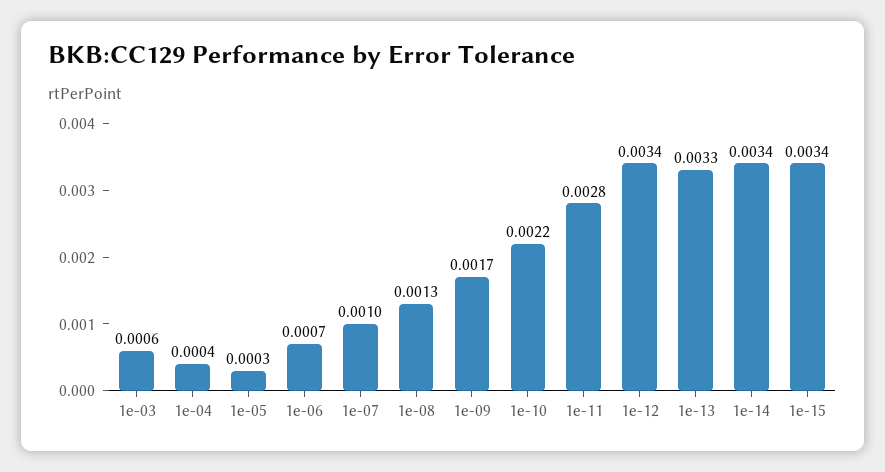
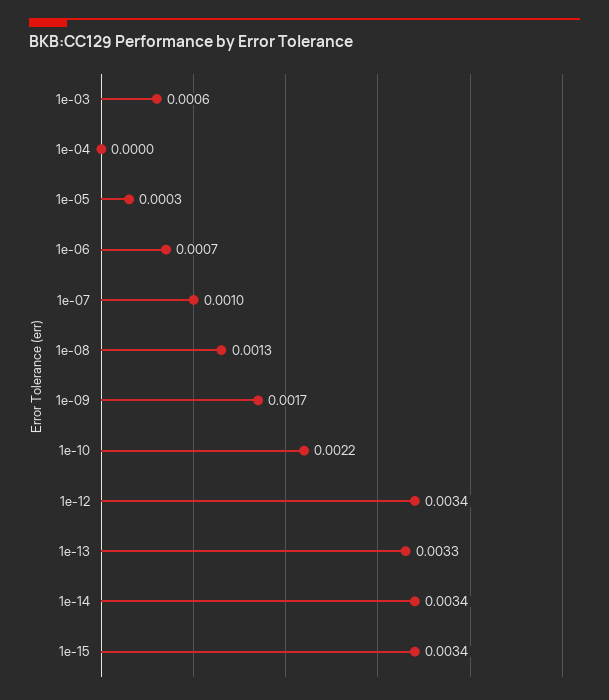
1e-04: 0.0004 -> 0
1e-11: 0.0028 -> none

